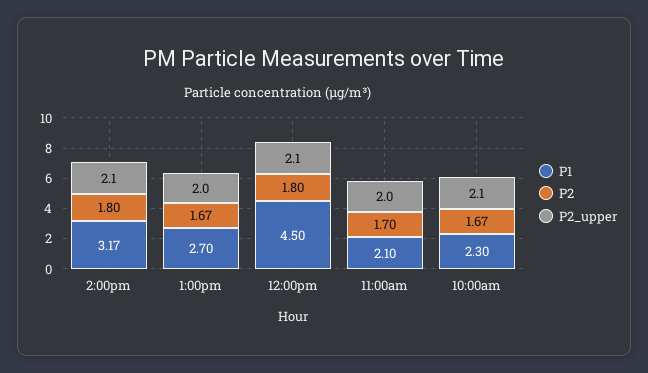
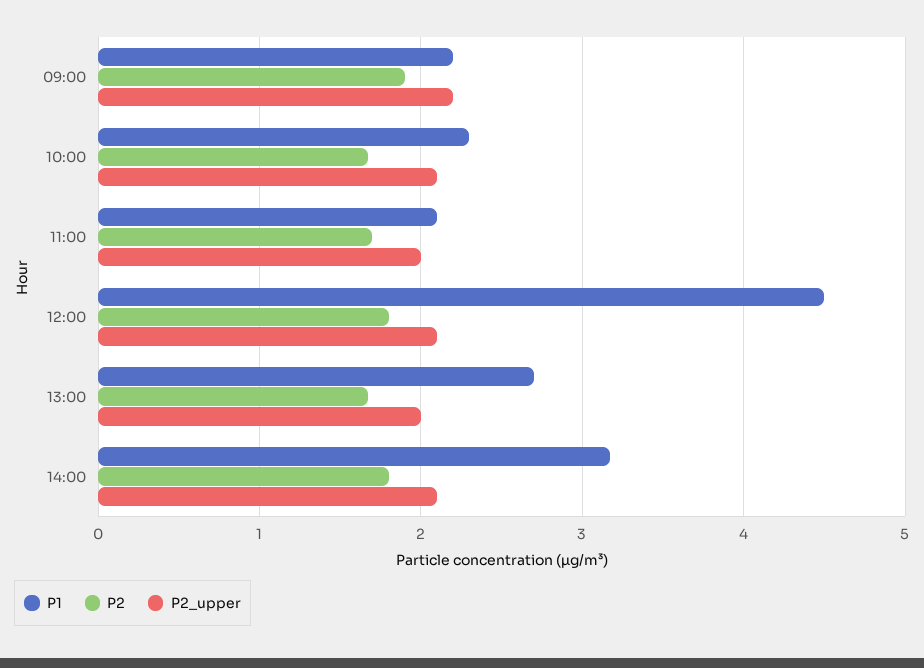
P1, 09:00: none -> 2.2
P2, 09:00: none -> 1.9
P2_upper, 09:00: none -> 2.2

